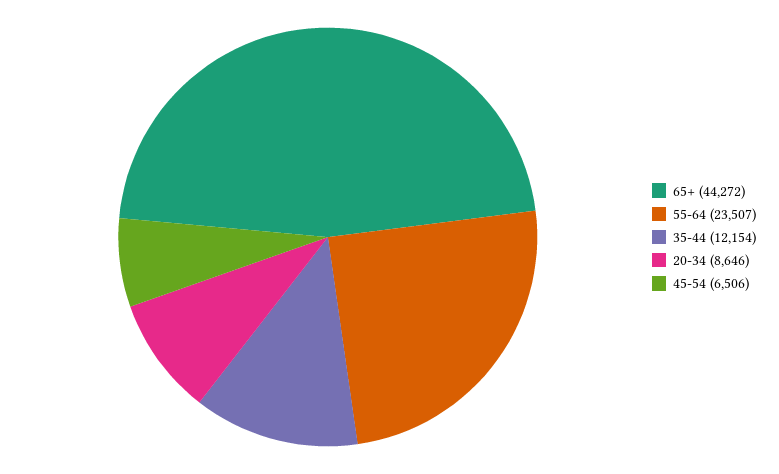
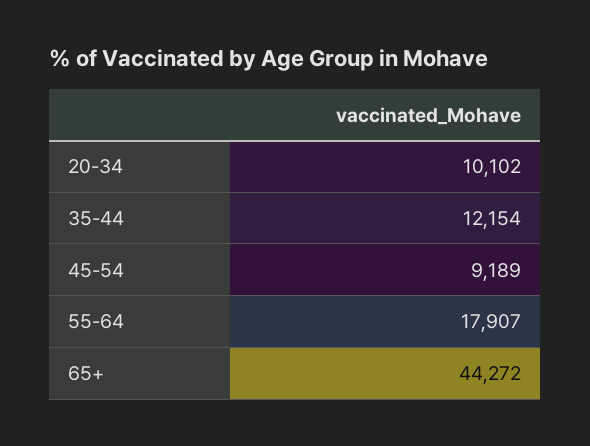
55-64: 23507 -> 17907
20-34: 8646 -> 10102
45-54: 6506 -> 9189

